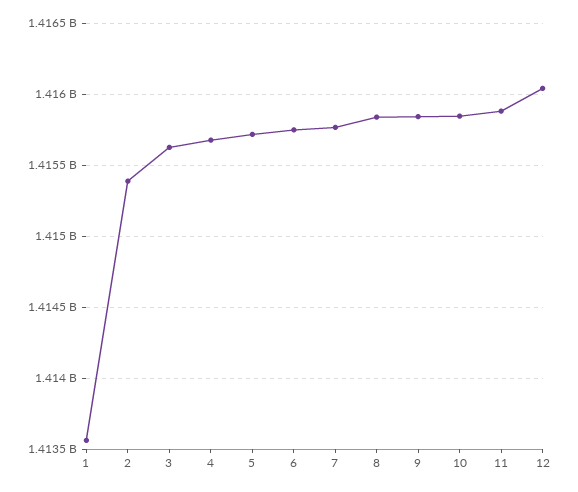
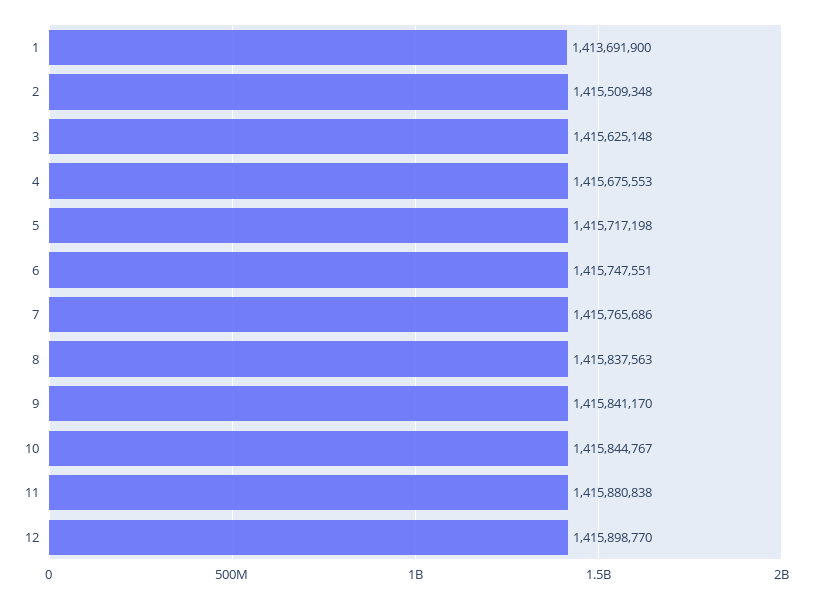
1: 1413550000 -> 1413691900
2: 1415400000 -> 1415509348
12: 1416050000 -> 1415898770

